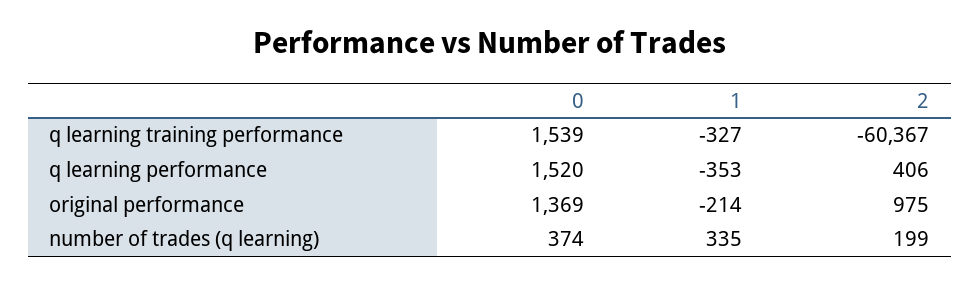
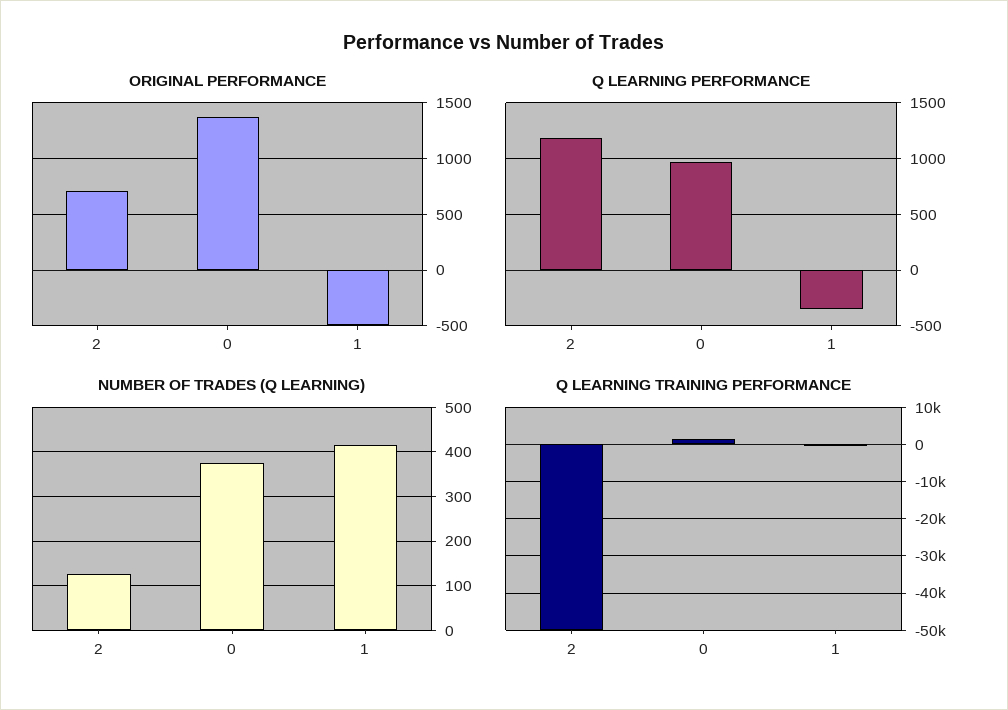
q learning training performance, 2: -60367 -> -50000
q learning performance, 0: 1520 -> 1000
q learning performance, 2: 406 -> 1200
original performance, 1: -214 -> -500
original performance, 2: 975 -> 700
number of trades (q learning), 1: 335 -> 420
number of trades (q learning), 2: 199 -> 120

